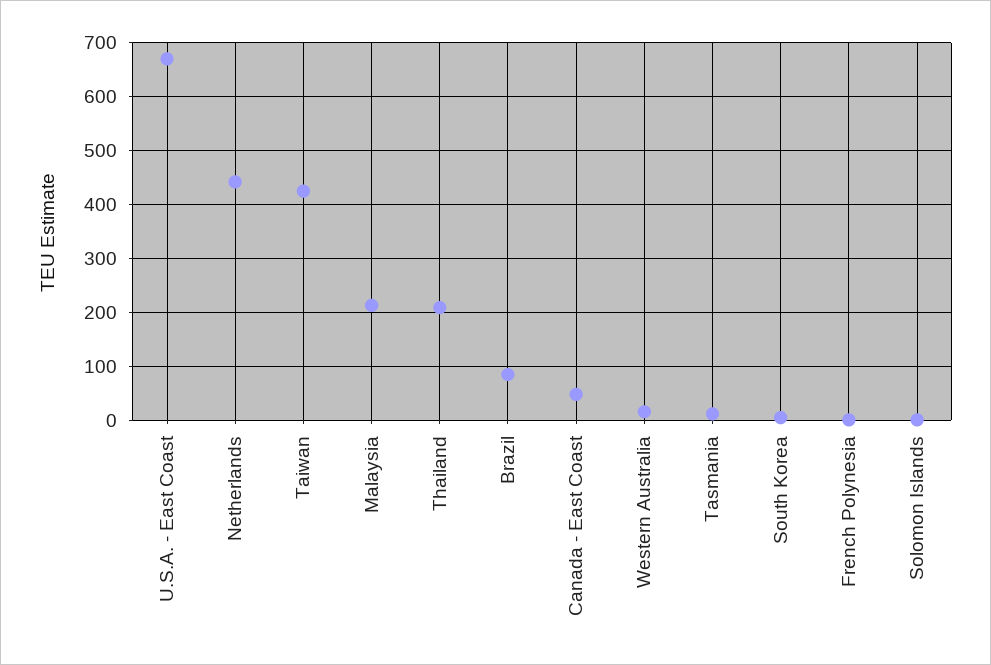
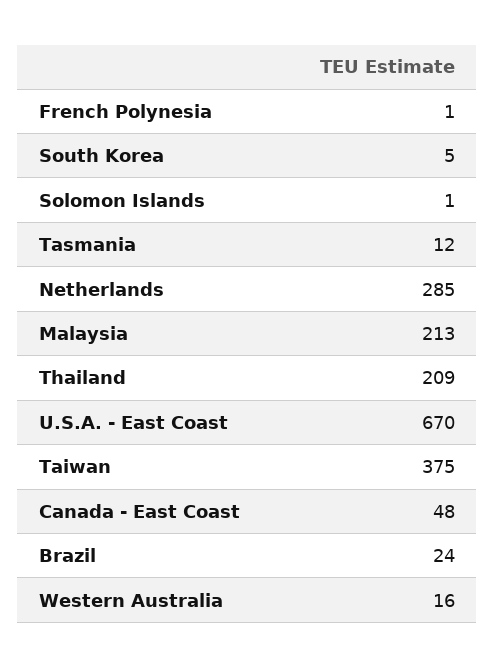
Netherlands: 440 -> 285
Taiwan: 420 -> 375
Brazil: 80 -> 24

